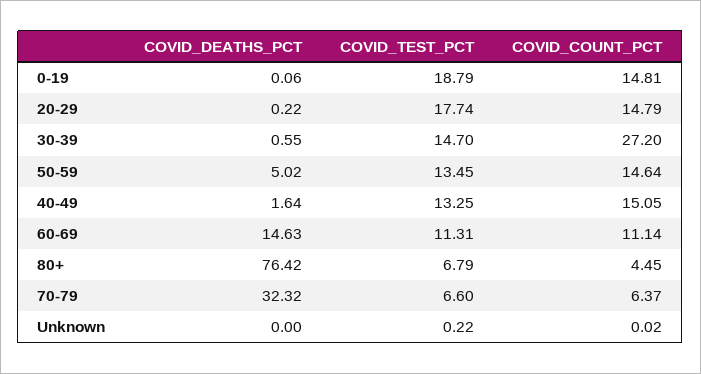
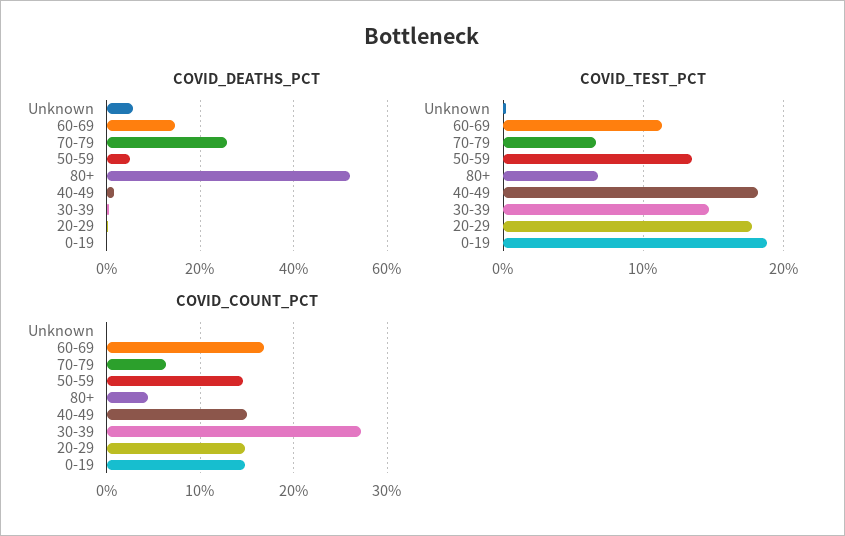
COVID_TEST_PCT, 40-49: 13.25 -> 18
COVID_COUNT_PCT, 60-69: 11.14 -> 17
COVID_DEATHS_PCT, 80+: 76.42 -> 52
COVID_DEATHS_PCT, 70-79: 32.32 -> 26
COVID_DEATHS_PCT, Unknown: 0 -> 6

